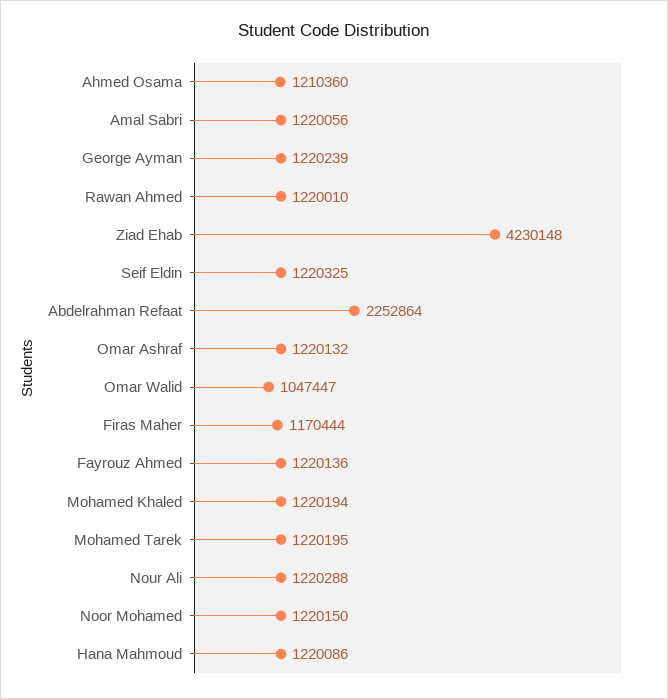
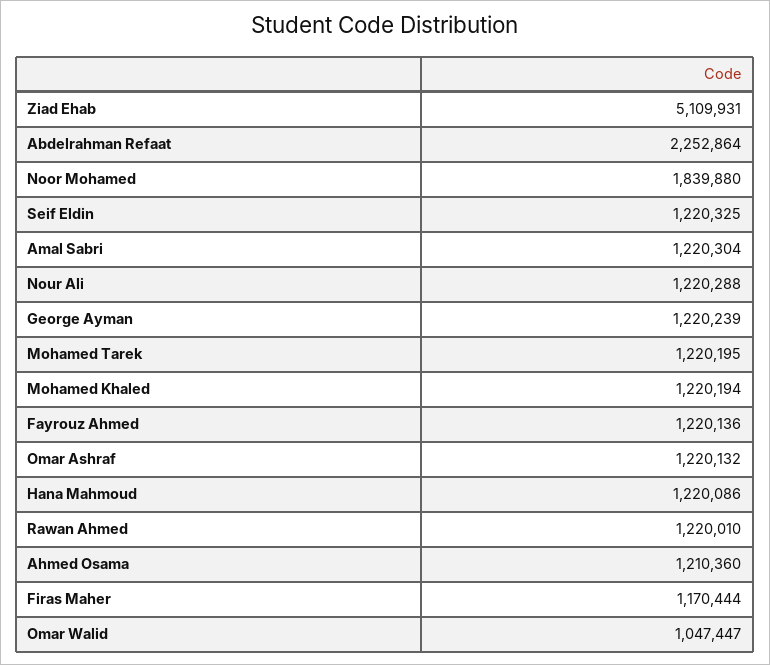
Amal Sabri: 1220056 -> 1220304
Ziad Ehab: 4230148 -> 5109931
Noor Mohamed: 1220150 -> 1839880

